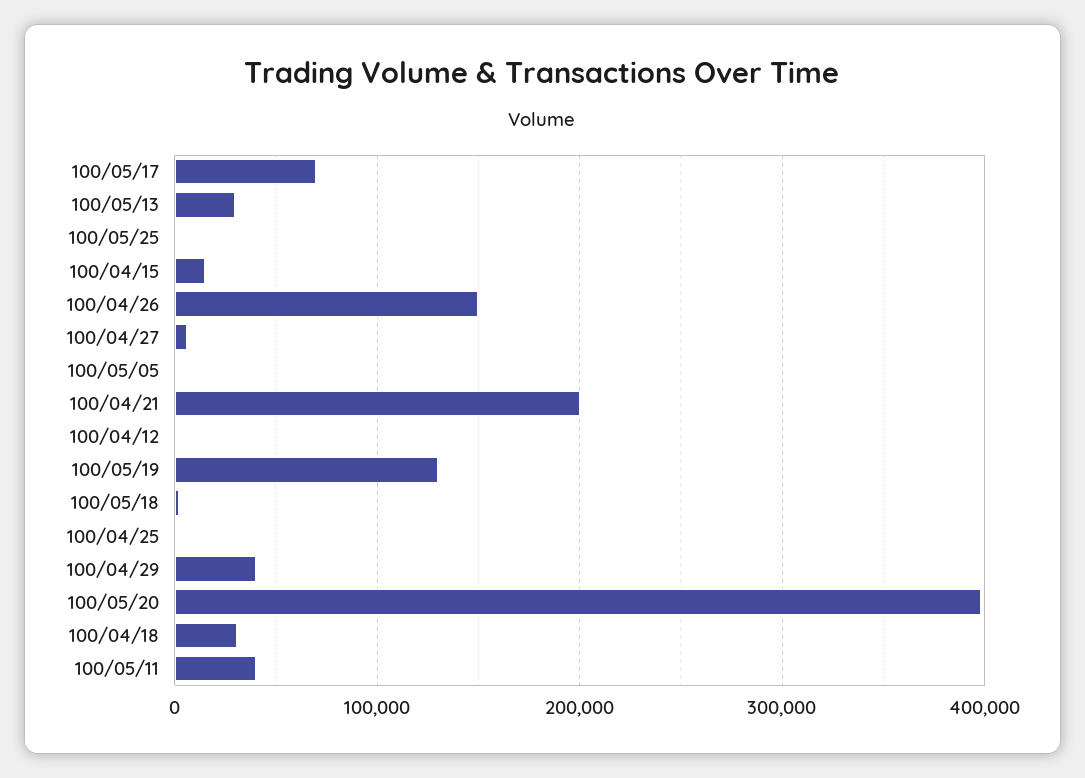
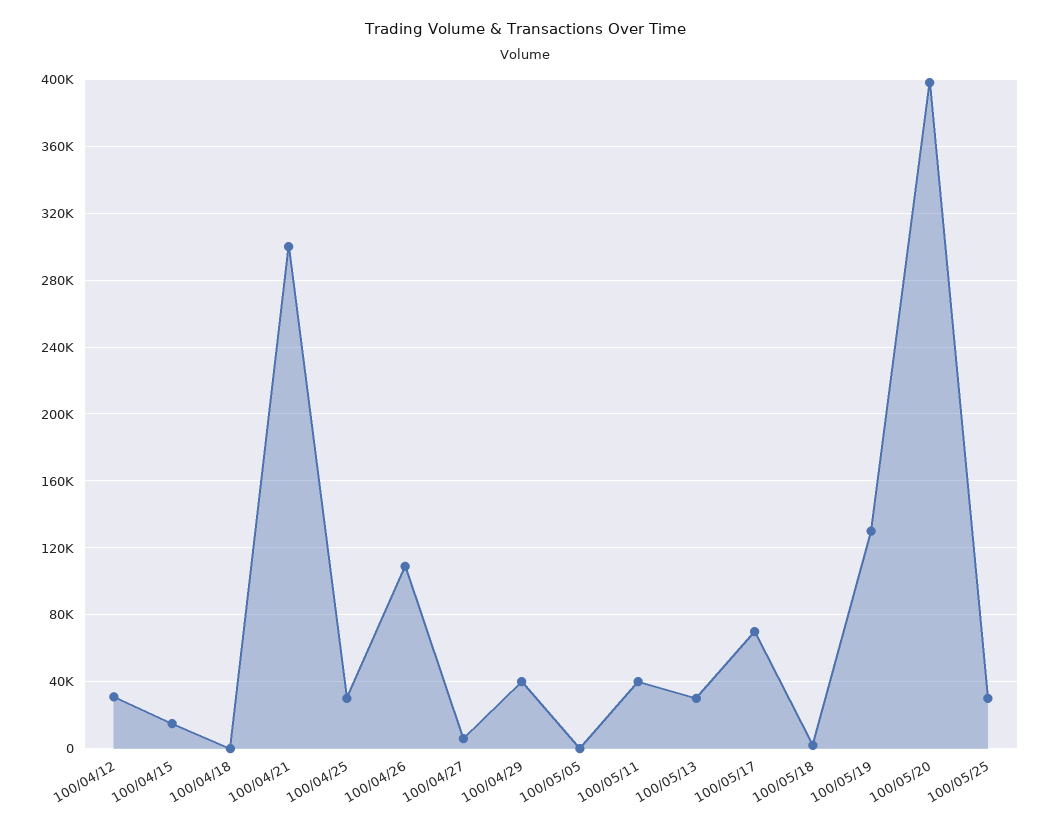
100/05/25: 0 -> 30000
100/04/26: 150000 -> 110000
100/04/21: 200000 -> 300000
100/04/12: 0 -> 30000
100/04/25: 0 -> 30000
100/04/18: 30000 -> 0

